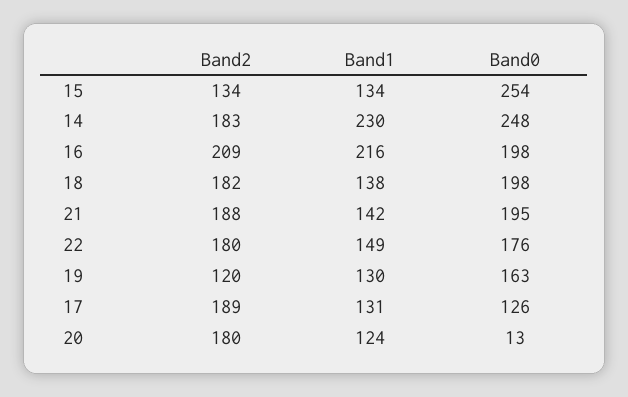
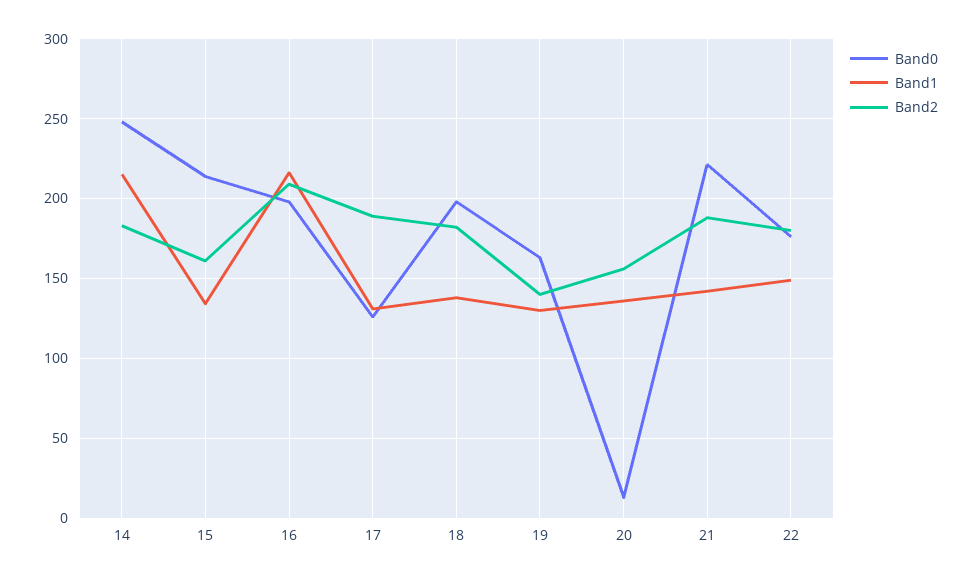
Band2, 15: 134 -> 160
Band0, 15: 254 -> 215
Band1, 14: 230 -> 215
Band0, 21: 195 -> 220
Band2, 19: 120 -> 140
Band2, 20: 180 -> 155
Band1, 20: 124 -> 135

